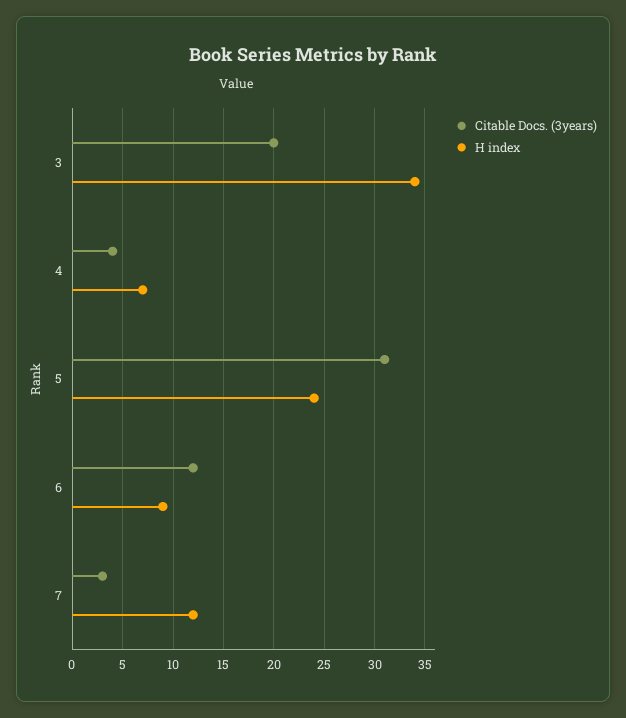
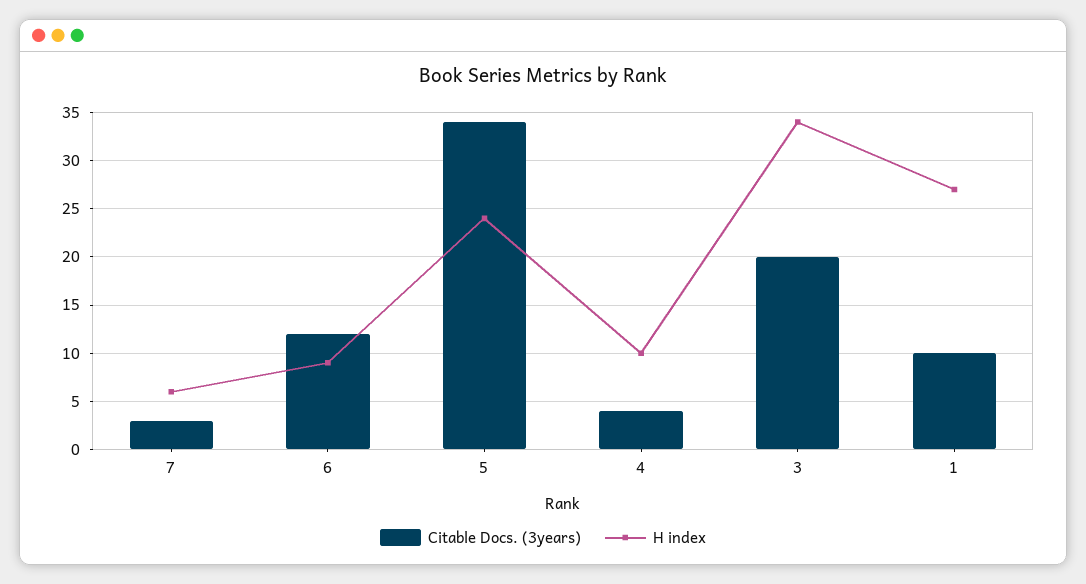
H index, 4: 7 -> 10
Citable Docs. (3years), 5: 31 -> 34
H index, 7: 12 -> 6
Citable Docs. (3years), 1: none -> 10
H index, 1: none -> 27

